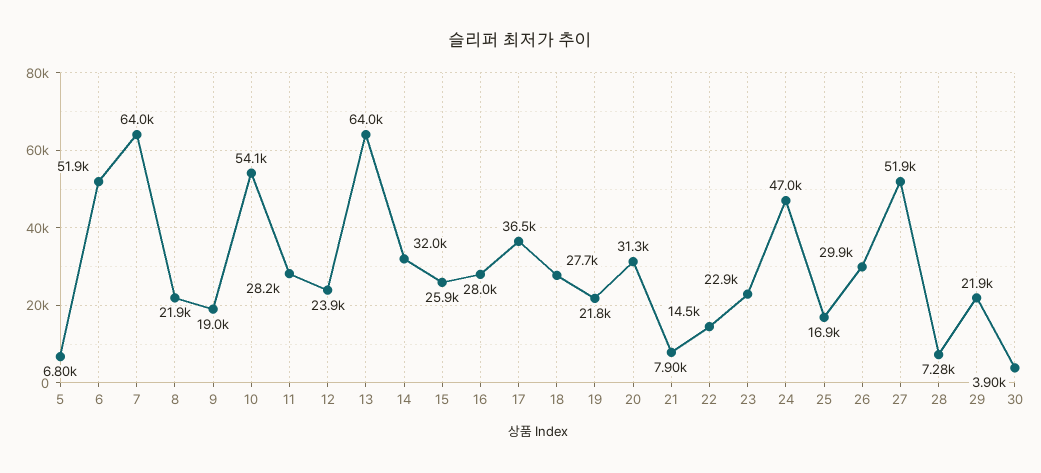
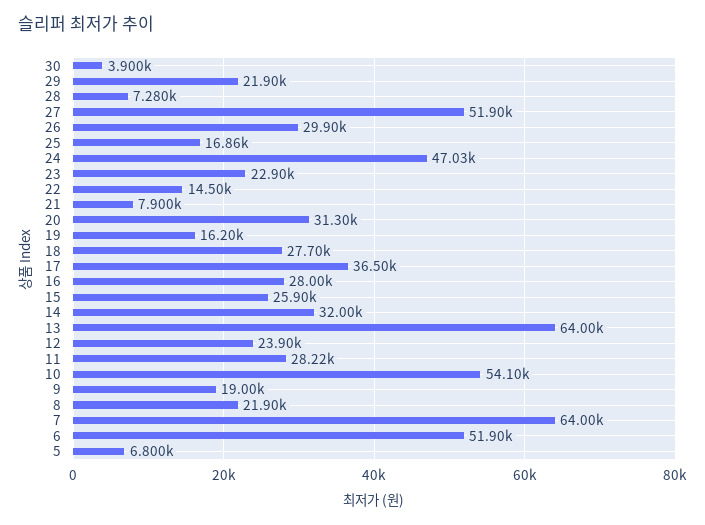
19: 21800 -> 16200

